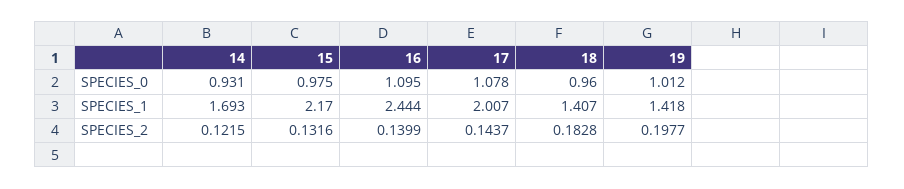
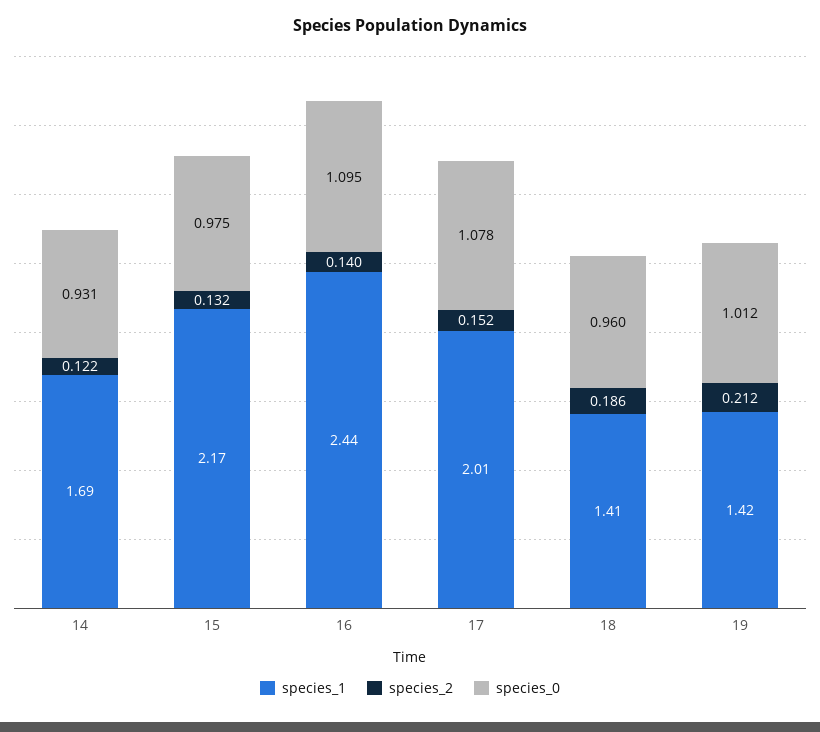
SPECIES_2, 17: 0.1437 -> 0.152
SPECIES_2, 18: 0.1828 -> 0.186
SPECIES_2, 19: 0.1977 -> 0.212

